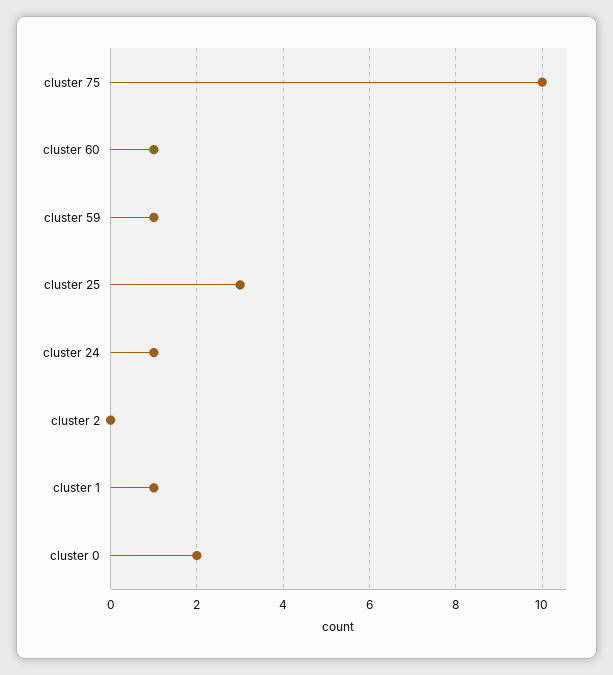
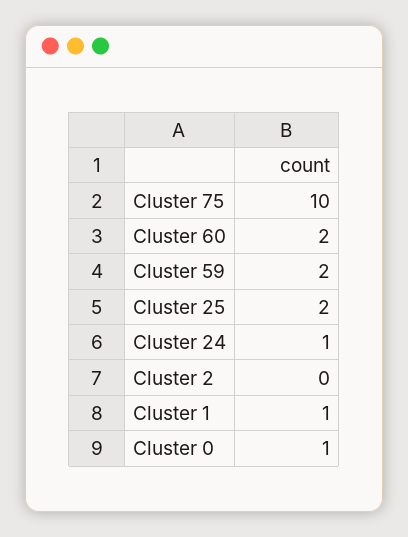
cluster 60: 1 -> 2
cluster 59: 1 -> 2
cluster 25: 3 -> 2
cluster 0: 2 -> 1

